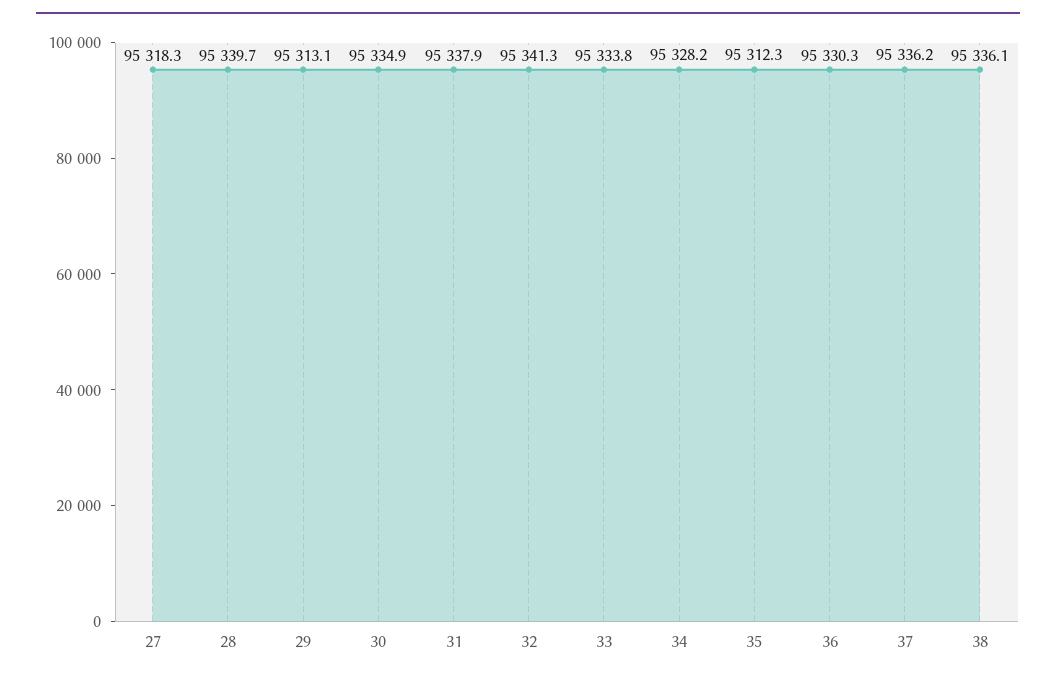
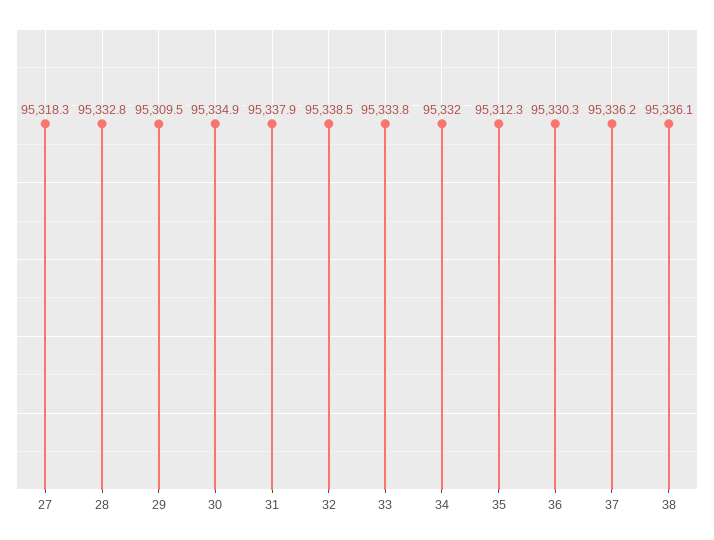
28: 95339.7 -> 95332.8
29: 95313.1 -> 95309.5
32: 95341.3 -> 95338.5
34: 95328.2 -> 95332

